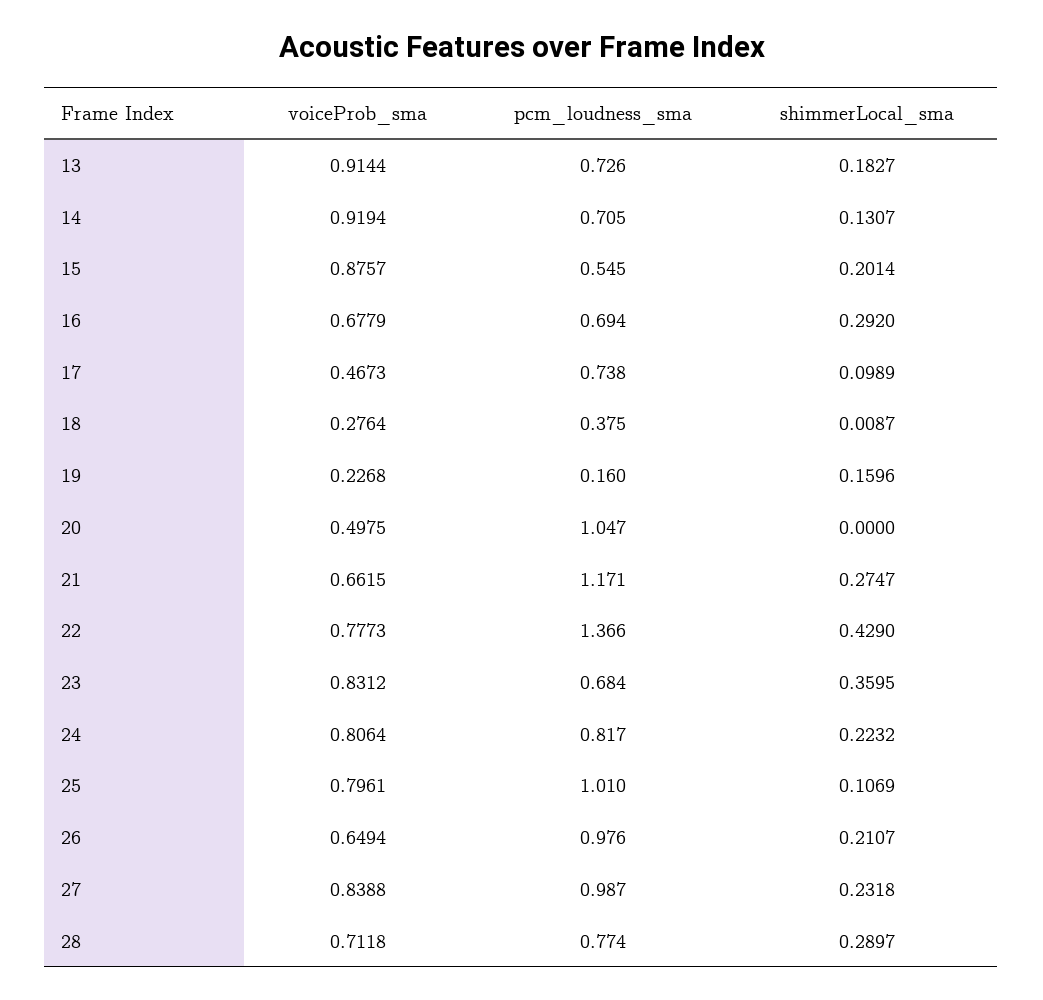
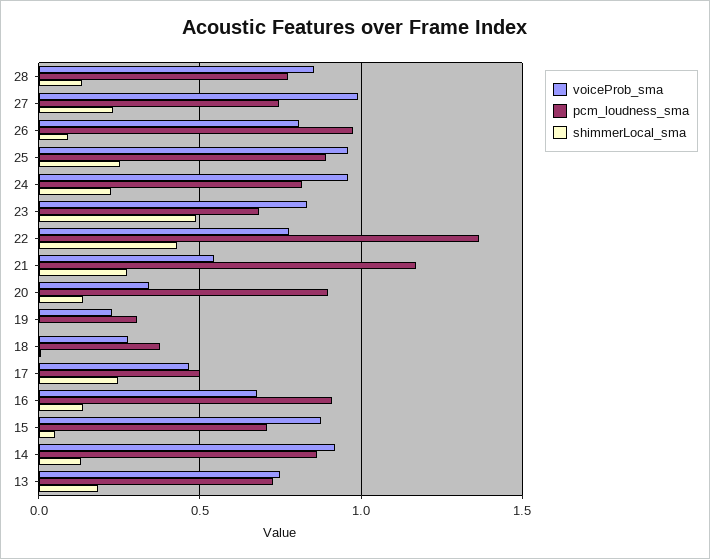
voiceProb_sma, 13: 0.9144 -> 0.75
pcm_loudness_sma, 14: 0.705 -> 0.85
pcm_loudness_sma, 15: 0.545 -> 0.7
shimmerLocal_sma, 15: 0.2014 -> 0.05
pcm_loudness_sma, 16: 0.694 -> 0.9
shimmerLocal_sma, 16: 0.292 -> 0.15
pcm_loudness_sma, 17: 0.738 -> 0.5
shimmerLocal_sma, 17: 0.0989 -> 0.25
pcm_loudness_sma, 19: 0.16 -> 0.3
shimmerLocal_sma, 19: 0.1596 -> 0
voiceProb_sma, 20: 0.4975 -> 0.35
pcm_loudness_sma, 20: 1.047 -> 0.9
shimmerLocal_sma, 20: 0 -> 0.15
voiceProb_sma, 21: 0.6615 -> 0.55
shimmerLocal_sma, 23: 0.3595 -> 0.5
voiceProb_sma, 24: 0.8064 -> 0.95
voiceProb_sma, 25: 0.7961 -> 0.95
pcm_loudness_sma, 25: 1.01 -> 0.9
shimmerLocal_sma, 25: 0.1069 -> 0.25
voiceProb_sma, 26: 0.6494 -> 0.8
shimmerLocal_sma, 26: 0.2107 -> 0.1
voiceProb_sma, 27: 0.8388 -> 1
pcm_loudness_sma, 27: 0.987 -> 0.75
voiceProb_sma, 28: 0.7118 -> 0.85
shimmerLocal_sma, 28: 0.2897 -> 0.15

